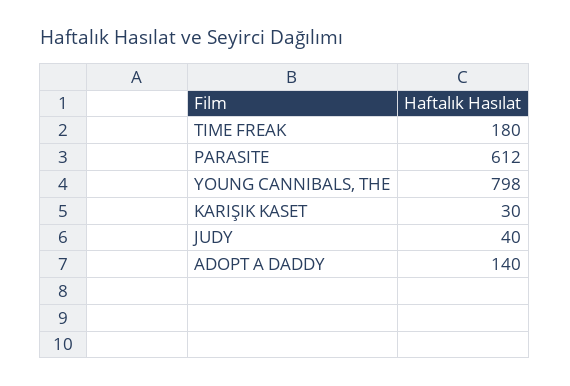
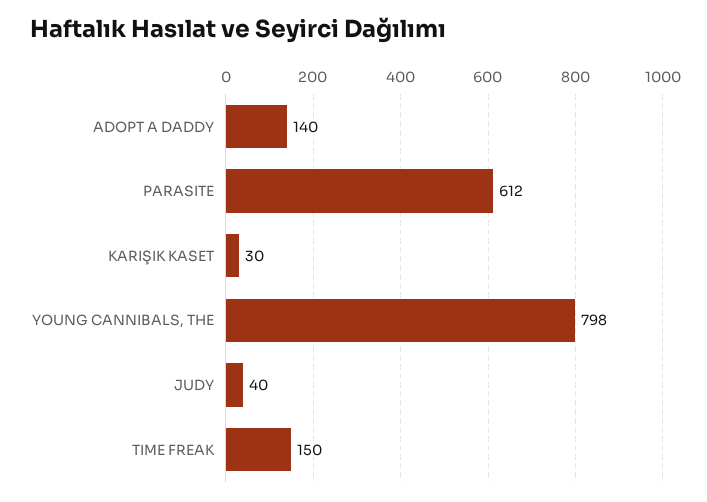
TIME FREAK: 180 -> 150

